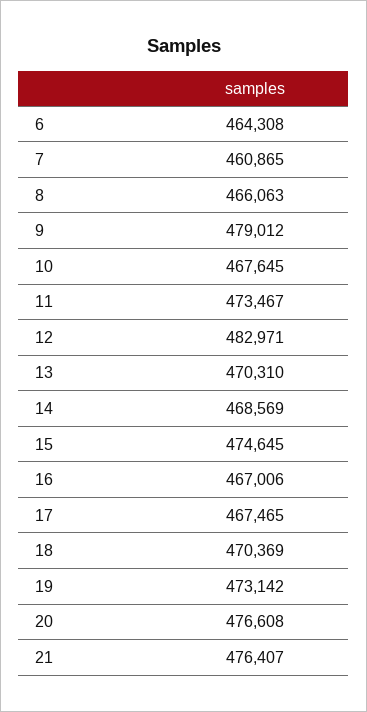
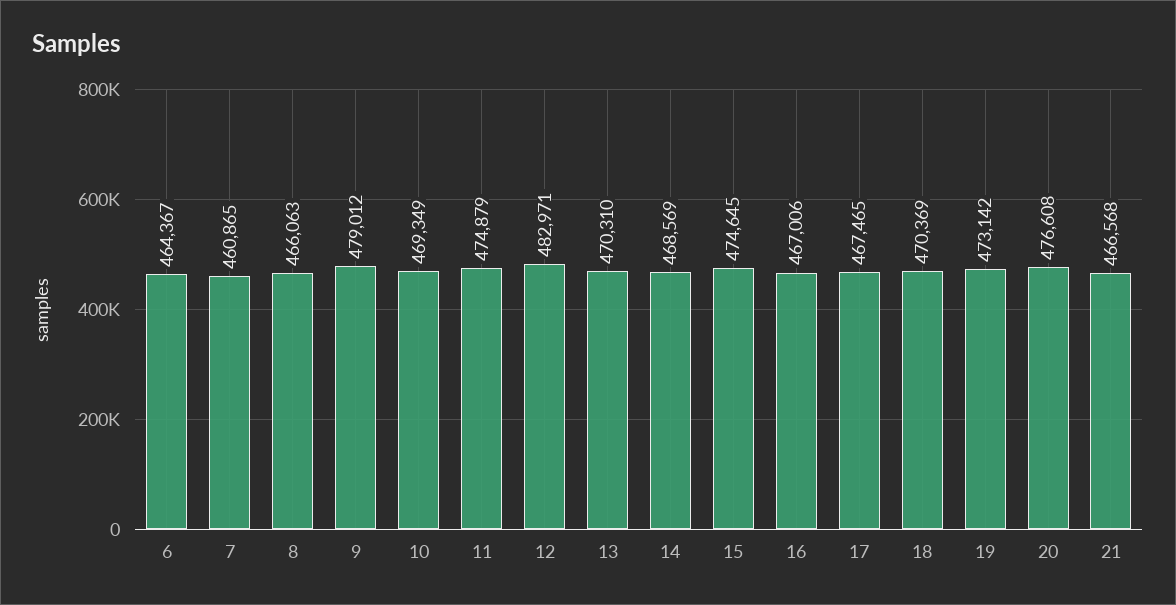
6: 464308 -> 464367
10: 467645 -> 469349
11: 473467 -> 474879
21: 476407 -> 466568

